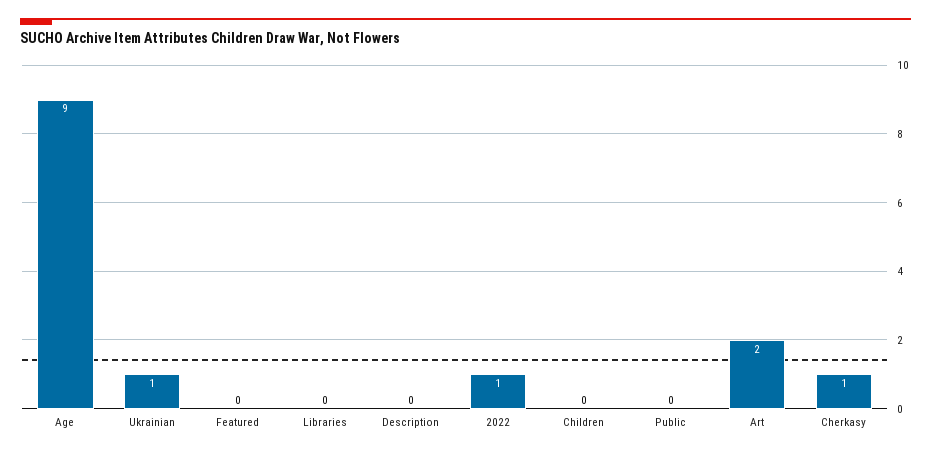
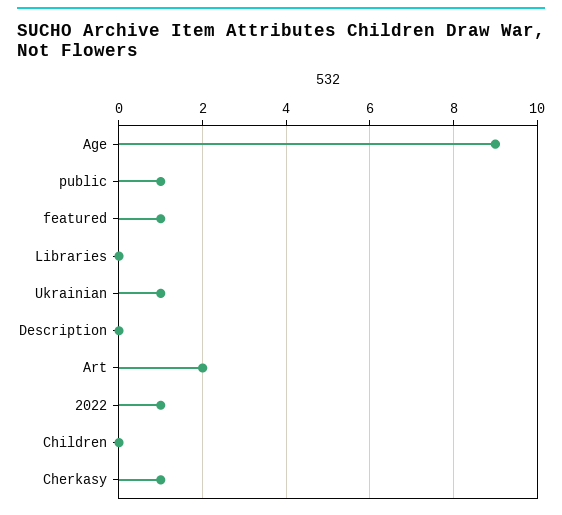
Featured: 0 -> 1
Public: 0 -> 1

